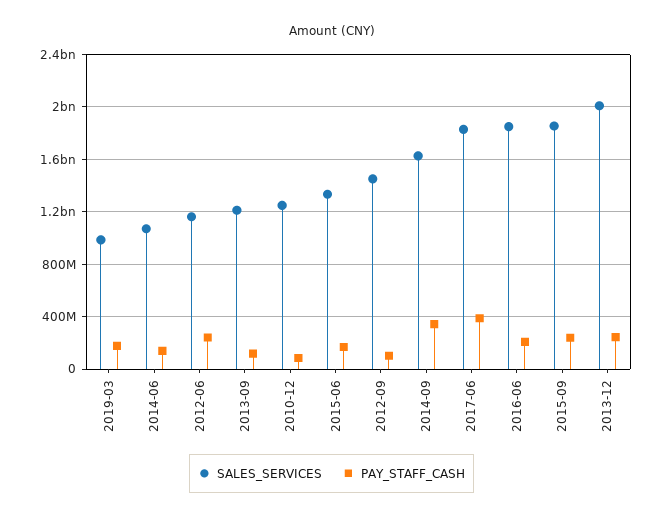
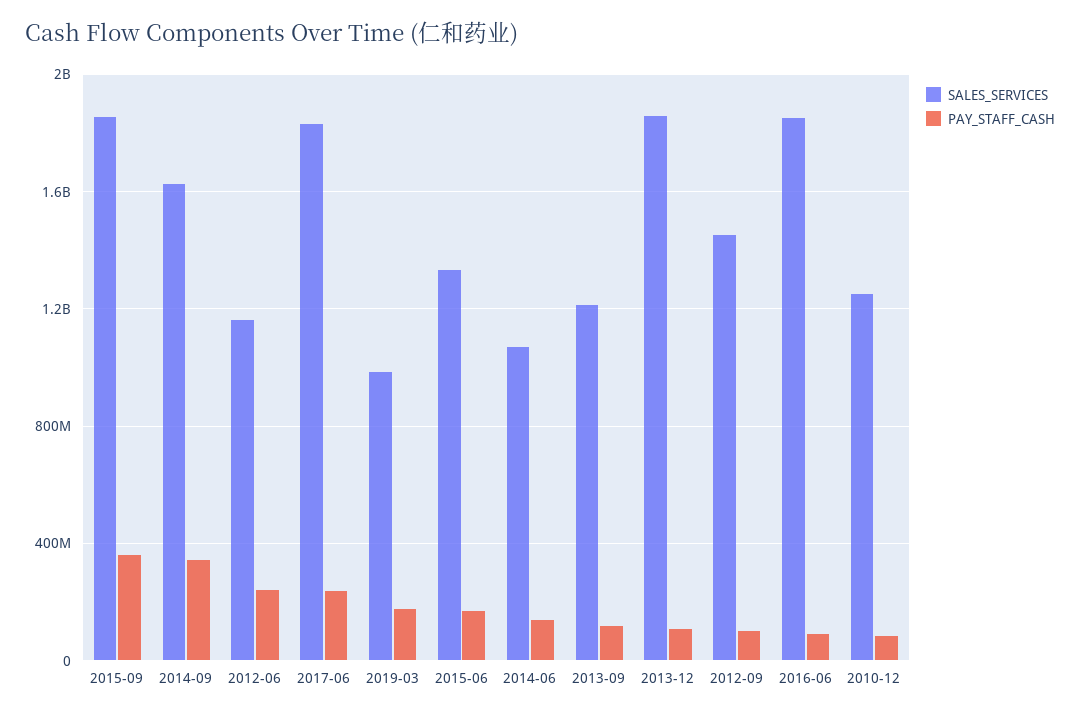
PAY_STAFF_CASH, 2017-06: 400000000 -> 250000000
PAY_STAFF_CASH, 2016-06: 200000000 -> 100000000
PAY_STAFF_CASH, 2015-09: 250000000 -> 350000000
SALES_SERVICES, 2013-12: 2000000000 -> 1850000000
PAY_STAFF_CASH, 2013-12: 250000000 -> 100000000

